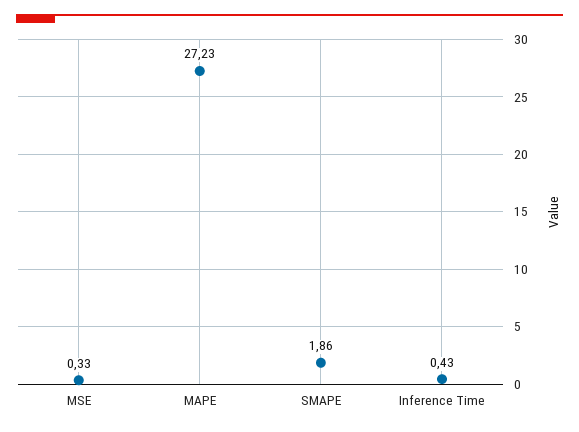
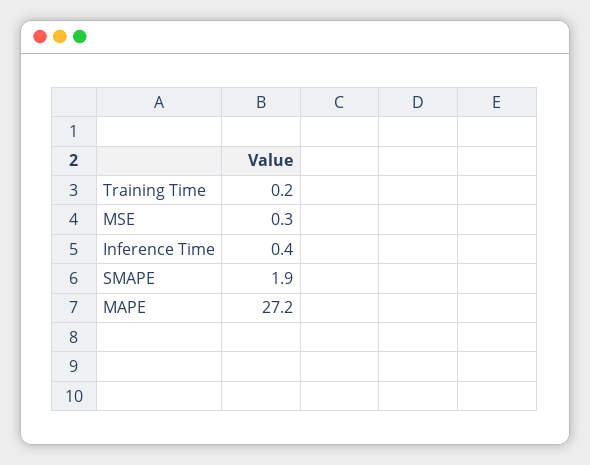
Training Time: none -> 0.2

